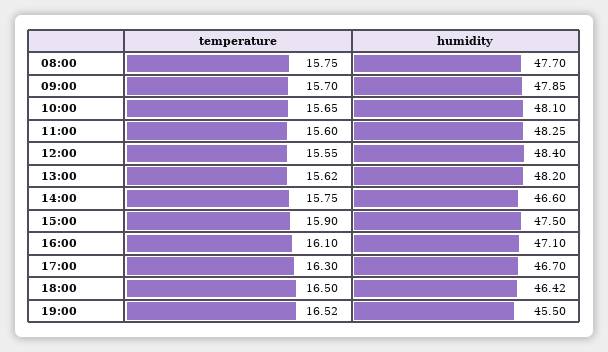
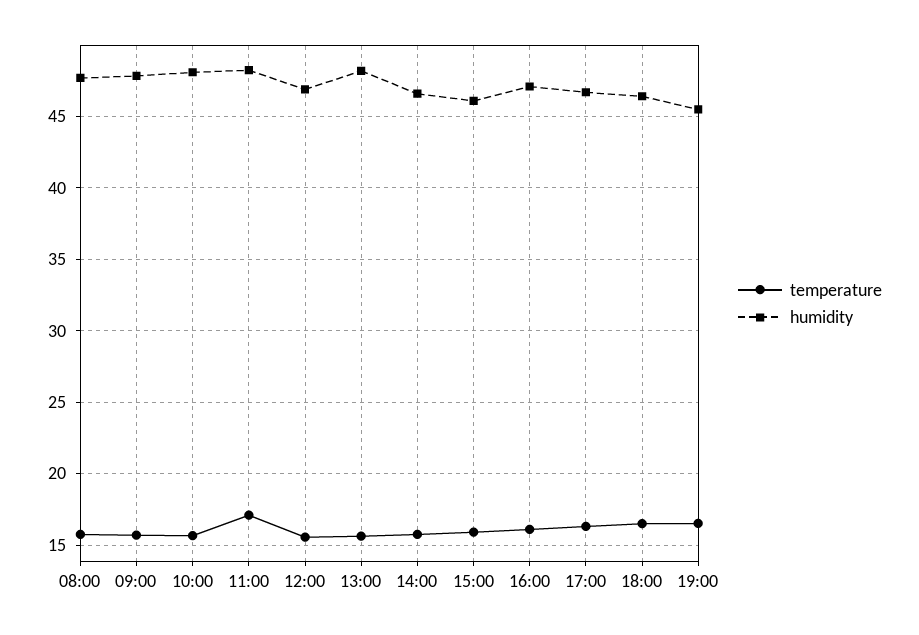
temperature, 11:00: 15.6 -> 17
humidity, 12:00: 48.4 -> 47
humidity, 15:00: 47.5 -> 46

